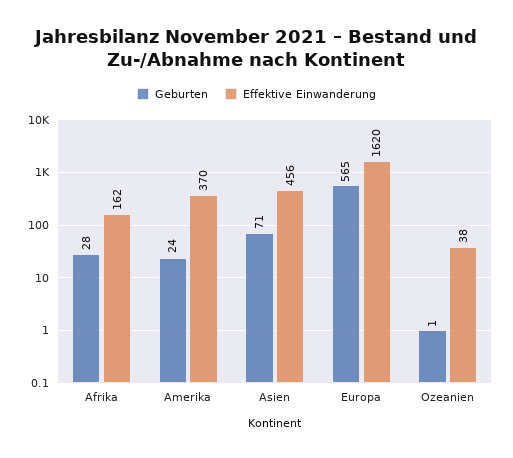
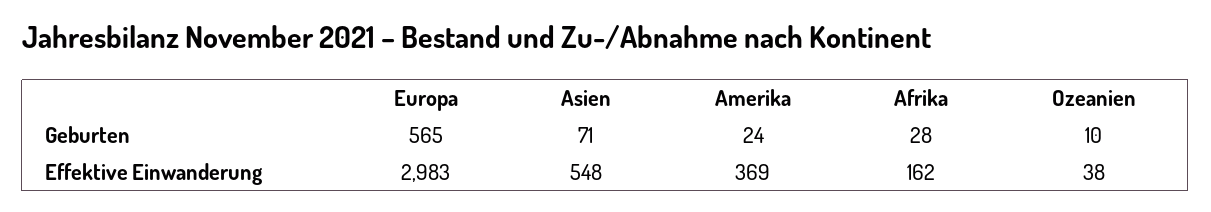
Effektive Einwanderung, Amerika: 370 -> 369
Effektive Einwanderung, Asien: 456 -> 548
Effektive Einwanderung, Europa: 1620 -> 2983
Geburten, Ozeanien: 1 -> 10

